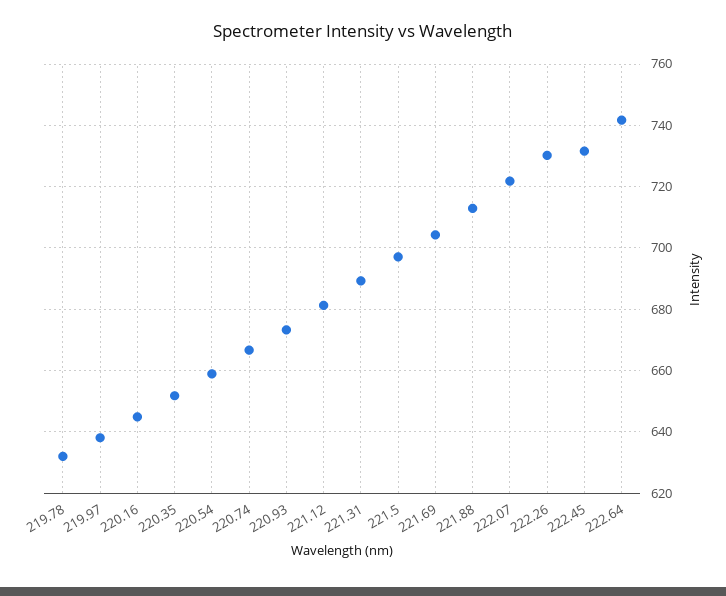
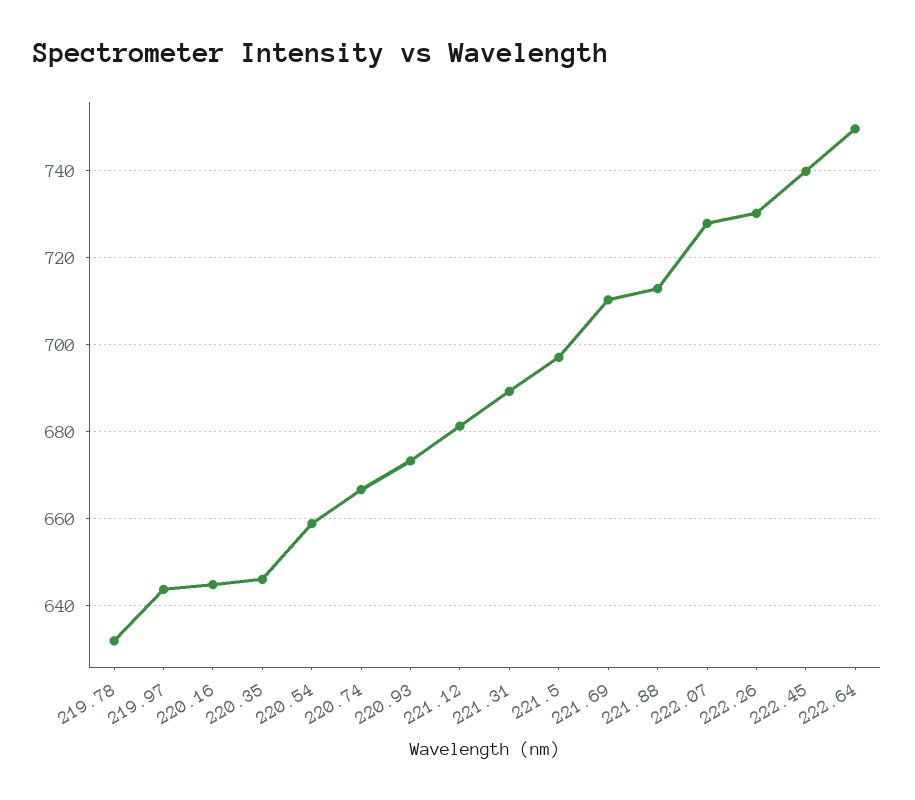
219.97: 638 -> 644
220.35: 652 -> 646
221.69: 704 -> 710
222.07: 722 -> 728
222.45: 732 -> 740
222.64: 742 -> 750

